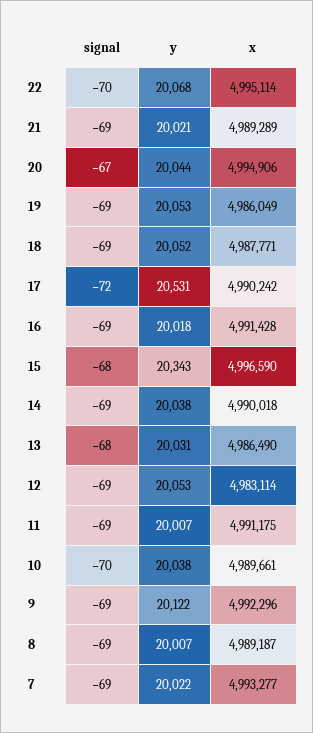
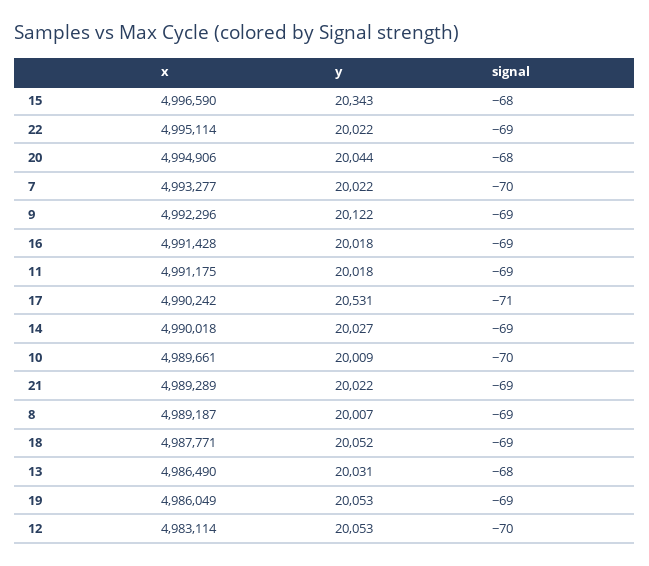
signal, 22: -70 -> -69
y, 22: 20068 -> 20022
y, 21: 20021 -> 20022
signal, 20: -67 -> -68
signal, 17: -72 -> -71
y, 14: 20038 -> 20027
signal, 12: -69 -> -70
y, 11: 20007 -> 20018
y, 10: 20038 -> 20009
signal, 7: -69 -> -70

